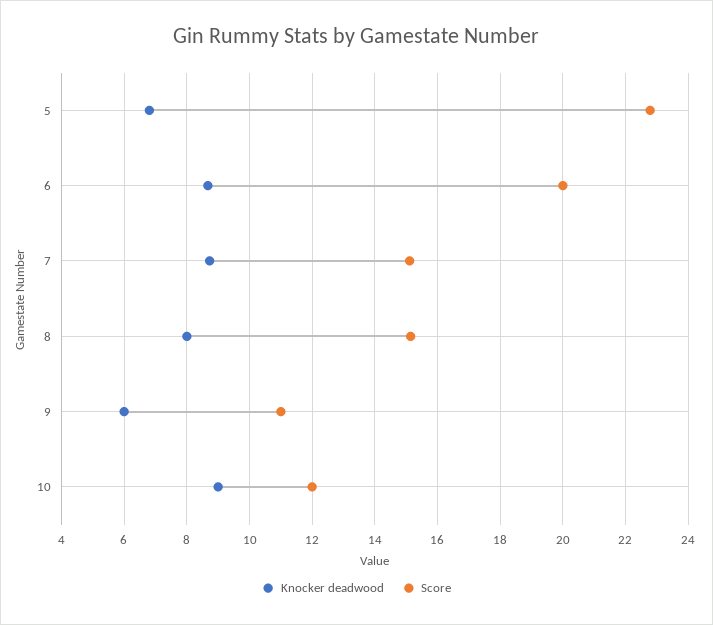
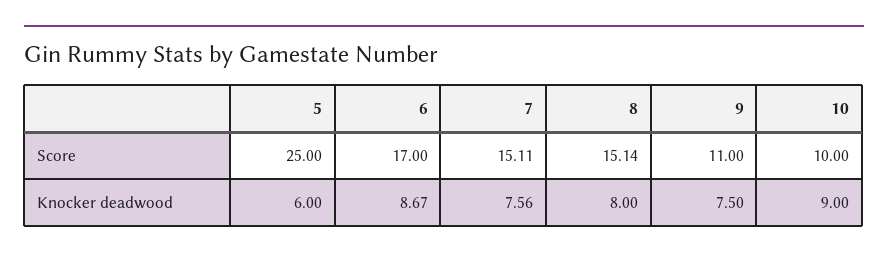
Knocker deadwood, 5: 6.8 -> 6
Score, 5: 22.8 -> 25
Score, 6: 20 -> 17
Knocker deadwood, 7: 8.8 -> 7.56
Knocker deadwood, 9: 6 -> 7.5
Score, 10: 12 -> 10

